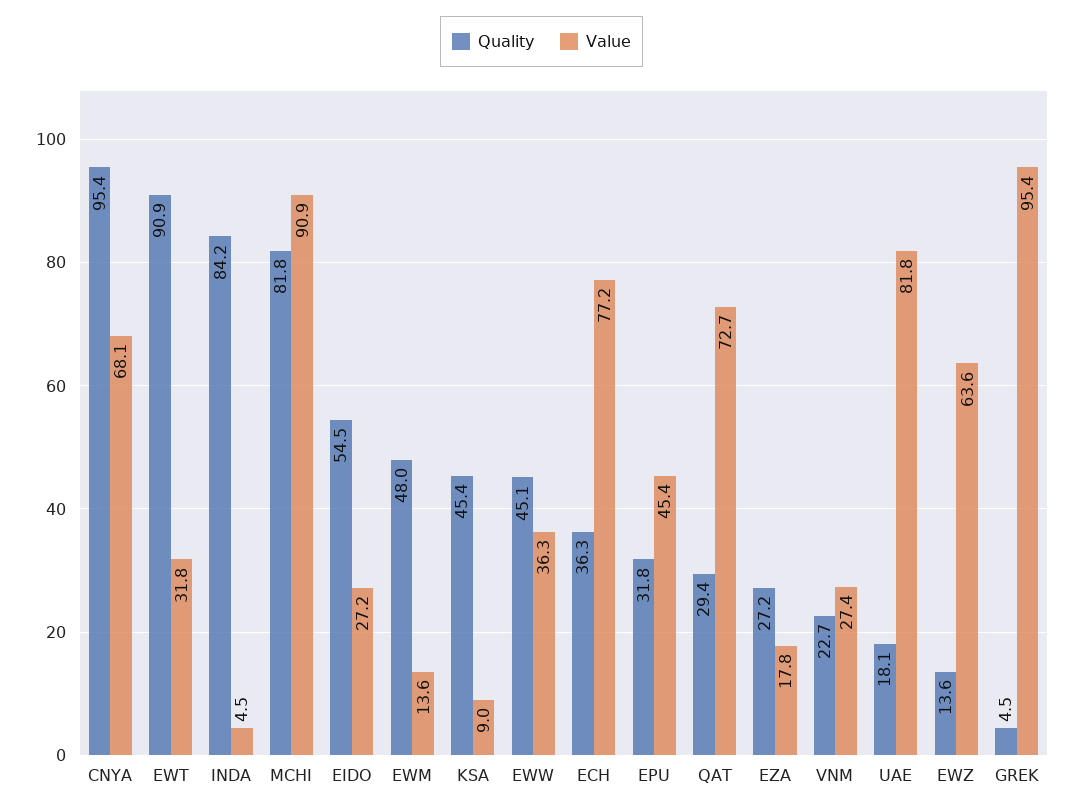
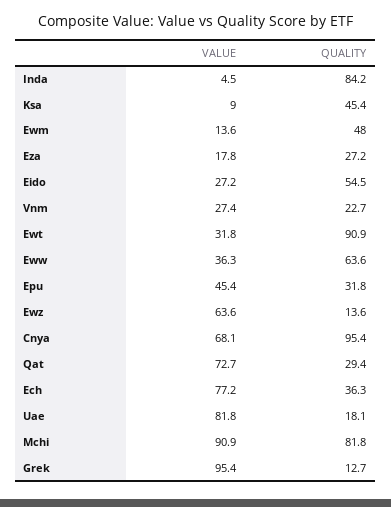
Quality, EWW: 45.1 -> 63.6
Quality, GREK: 4.5 -> 12.7

